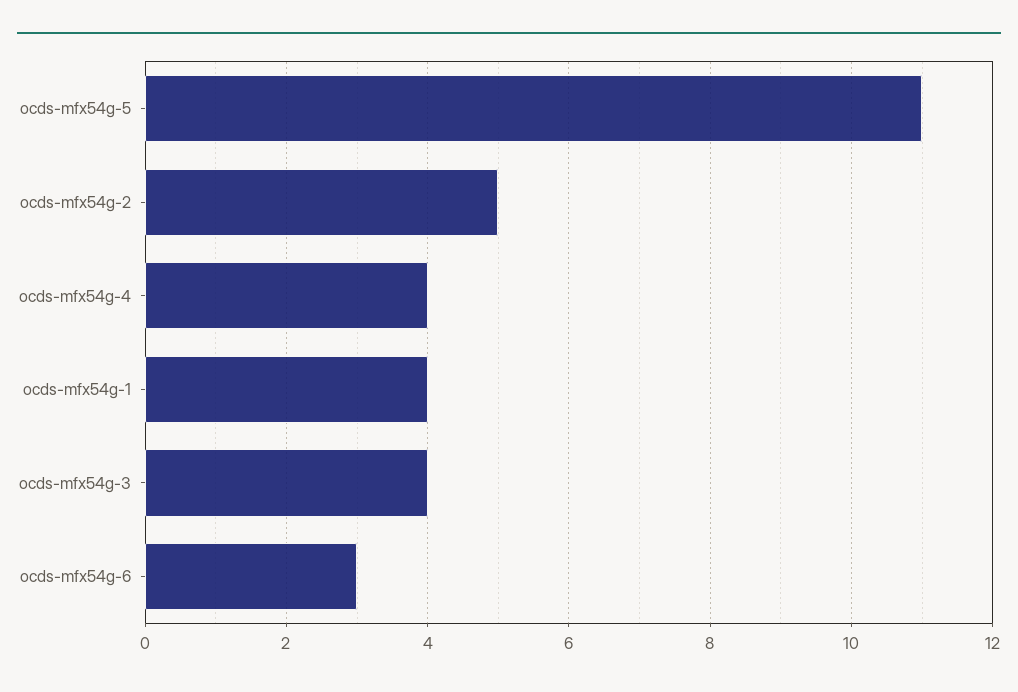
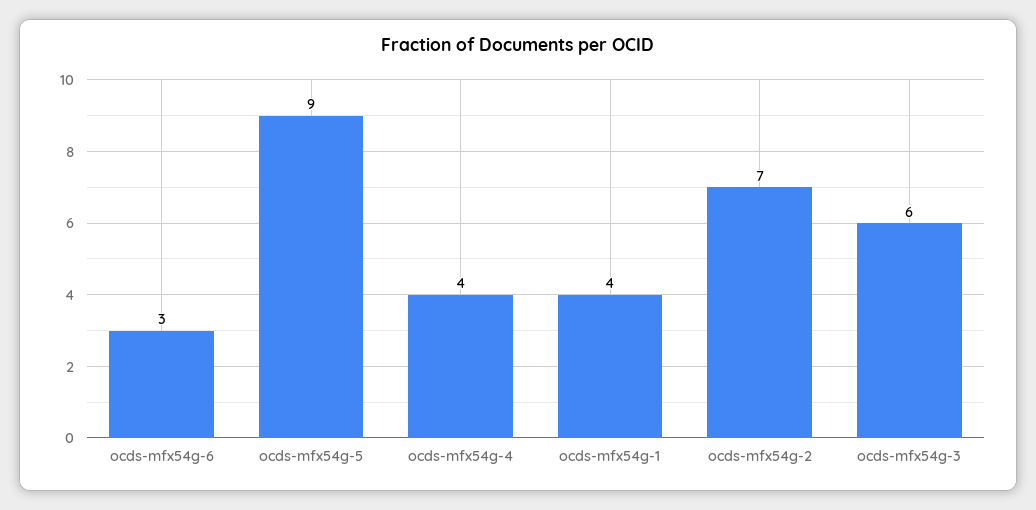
ocds-mfx54g-5: 11 -> 9
ocds-mfx54g-2: 5 -> 7
ocds-mfx54g-3: 4 -> 6

